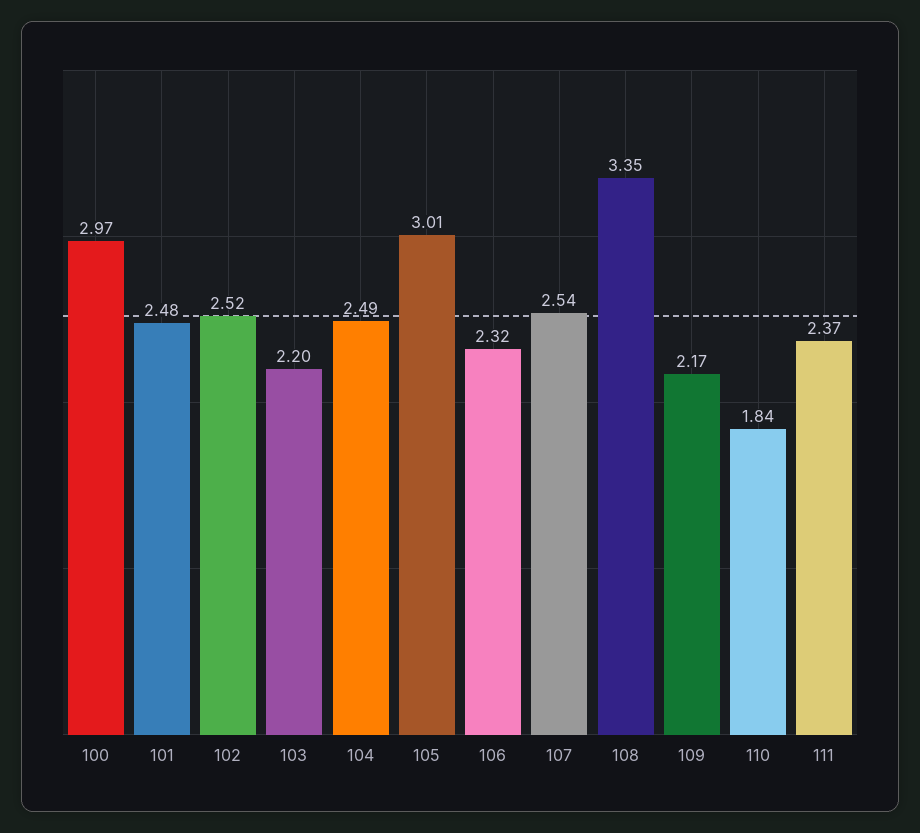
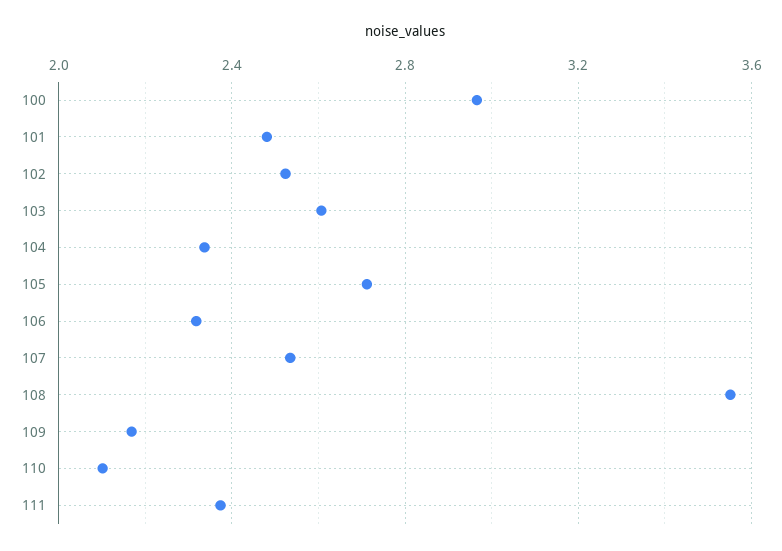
103: 2.2 -> 2.6
104: 2.49 -> 2.35
105: 3.01 -> 2.7
108: 3.35 -> 3.55
110: 1.84 -> 2.1

